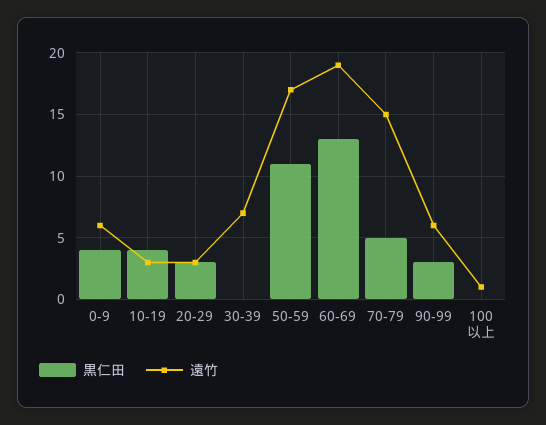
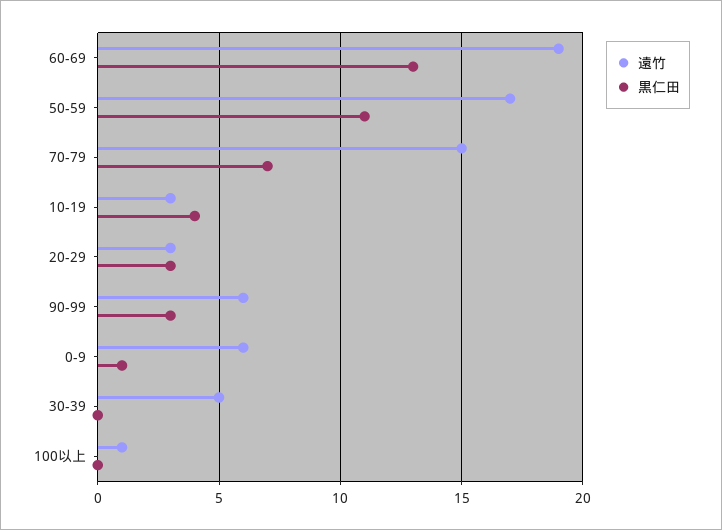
黒仁田, 0-9: 4 -> 1
遠竹, 30-39: 7 -> 5
黒仁田, 70-79: 5 -> 7

